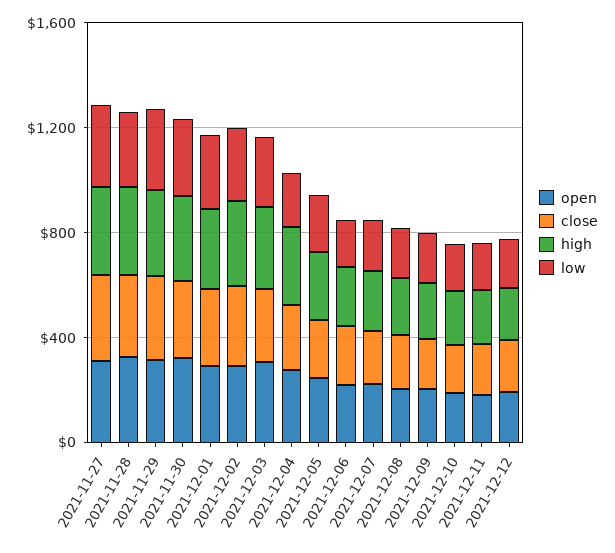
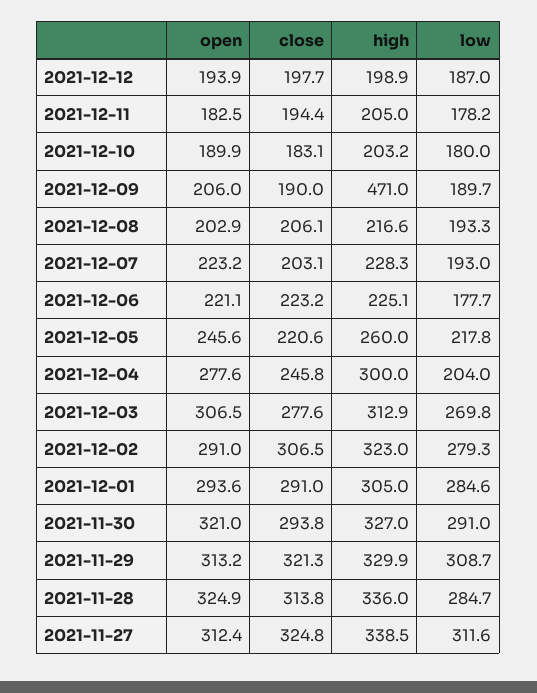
high, 2021-12-09: 200 -> 471

